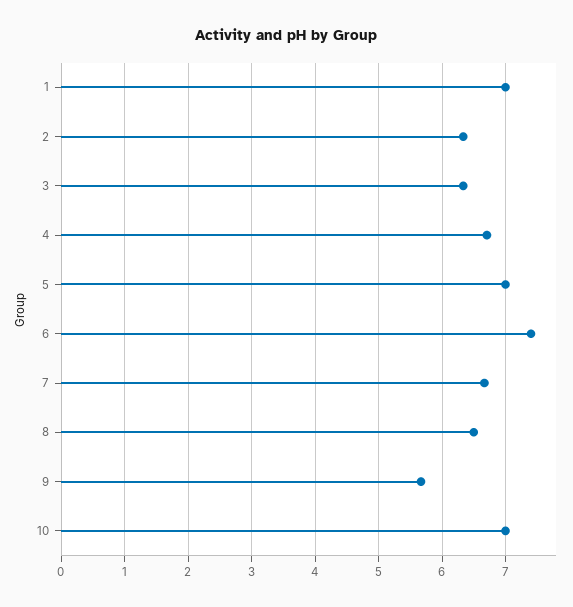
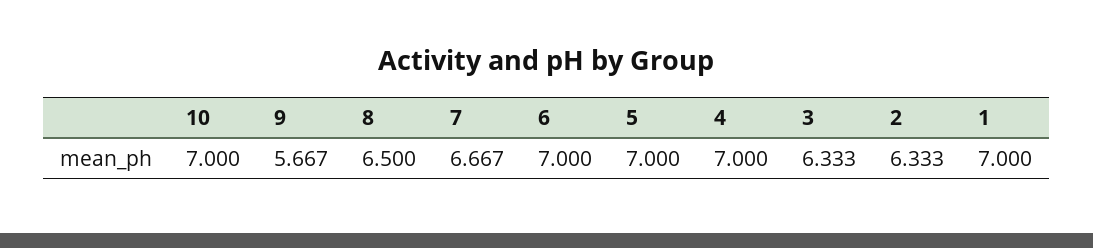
4: 6.7 -> 7
6: 7.4 -> 7

